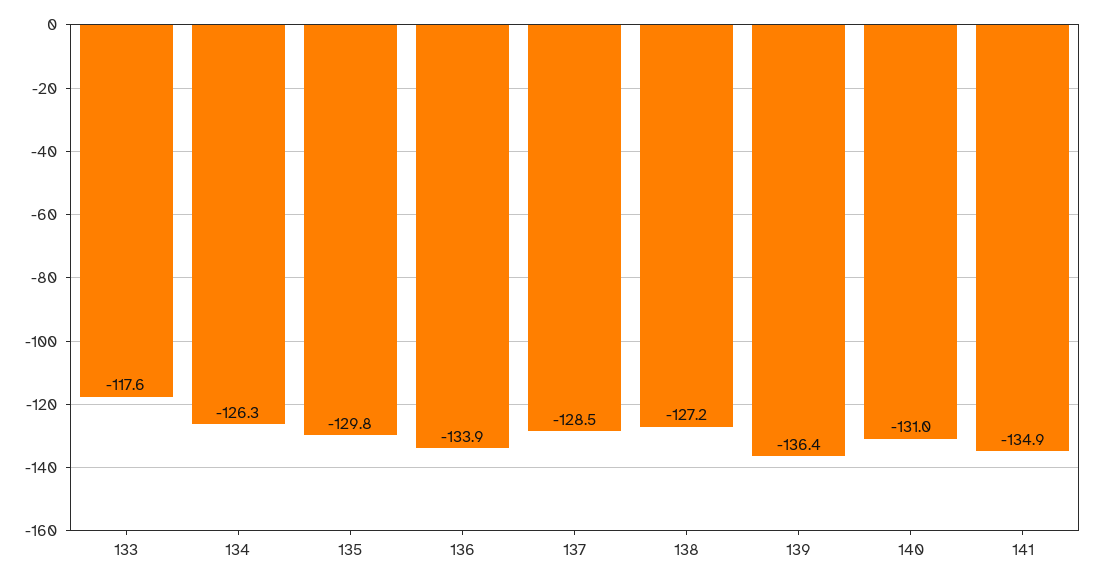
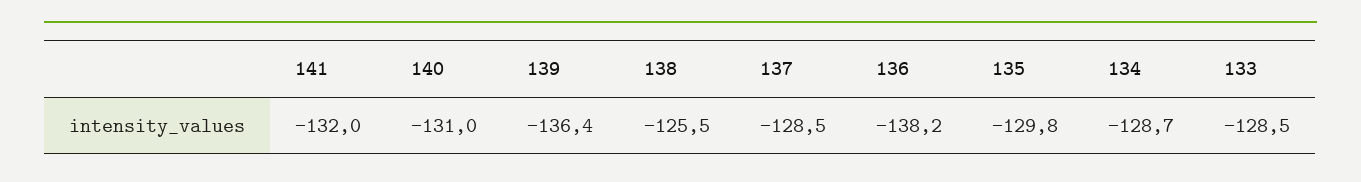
133: -117.6 -> -128.5
134: -126.3 -> -128.7
136: -133.9 -> -138.2
138: -127.2 -> -125.5
141: -134.9 -> -132

